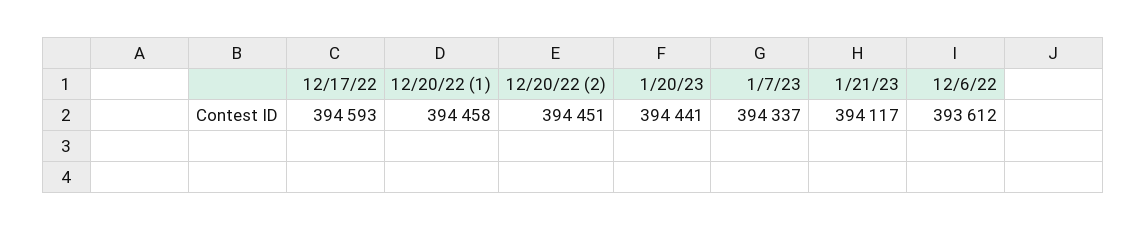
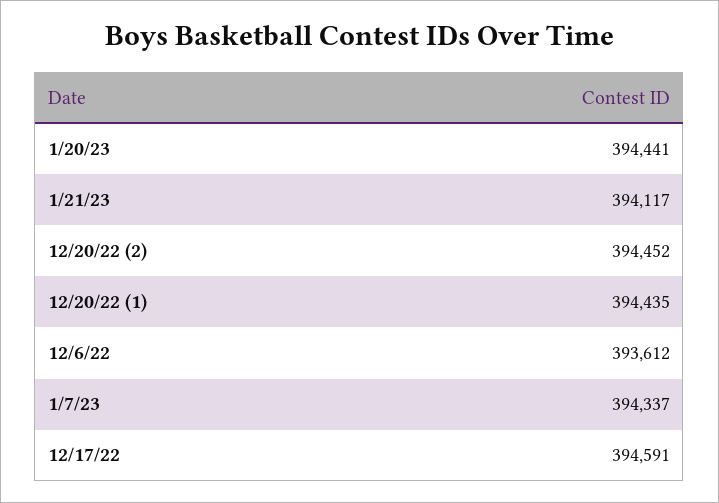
12/17/22: 394593 -> 394591
12/20/22 (1): 394458 -> 394435
12/20/22 (2): 394451 -> 394452

